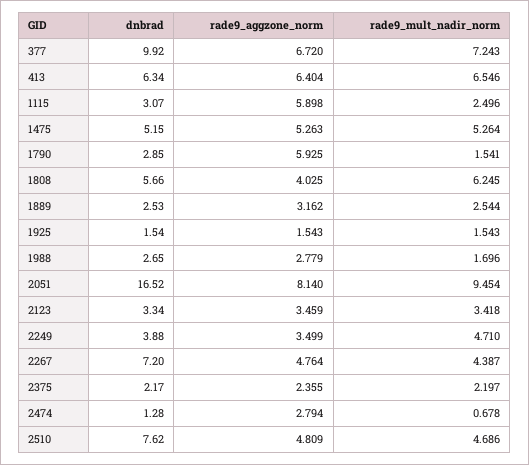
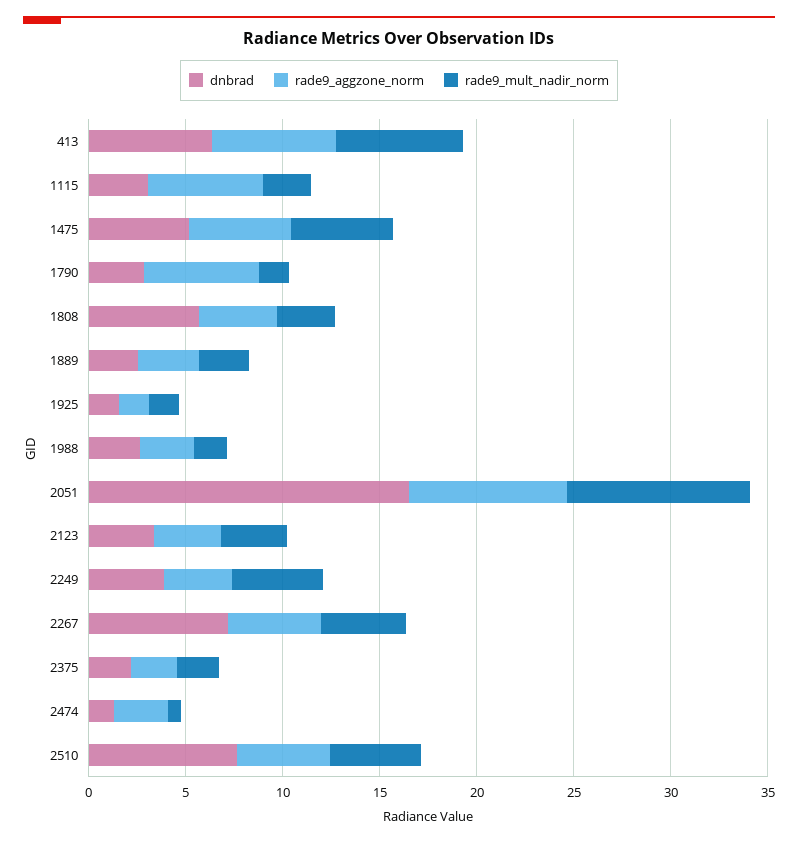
dnbrad, 377: 9.92 -> none
rade9_aggzone_norm, 377: 6.72 -> none
rade9_mult_nadir_norm, 377: 7.243 -> none
rade9_mult_nadir_norm, 1808: 6.245 -> 3

